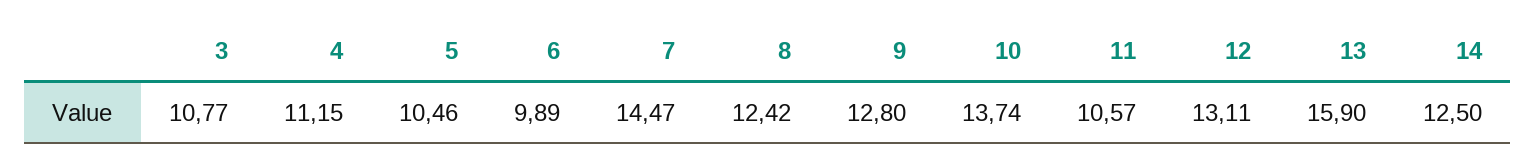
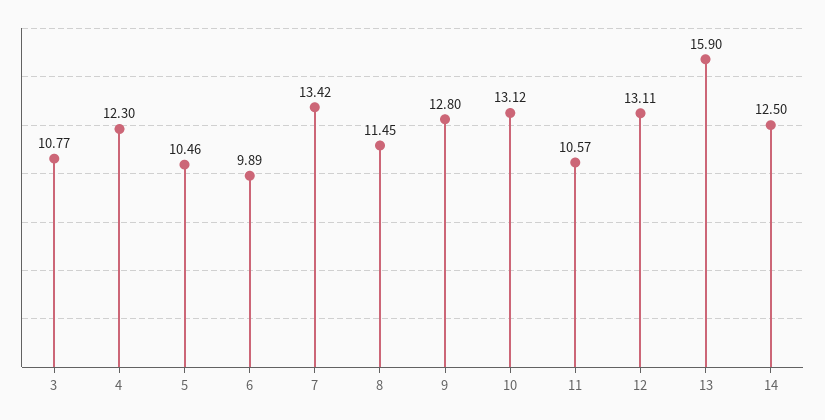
4: 11.15 -> 12.3
7: 14.47 -> 13.42
8: 12.42 -> 11.45
10: 13.74 -> 13.12

